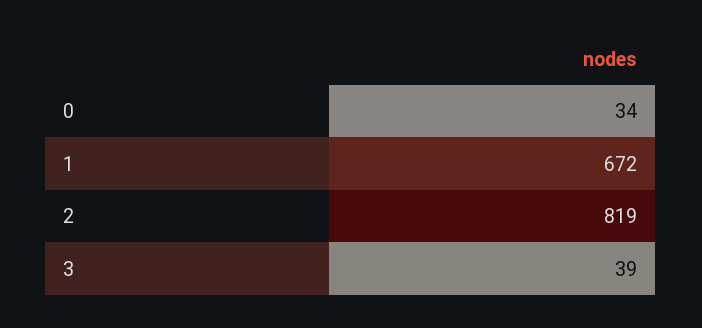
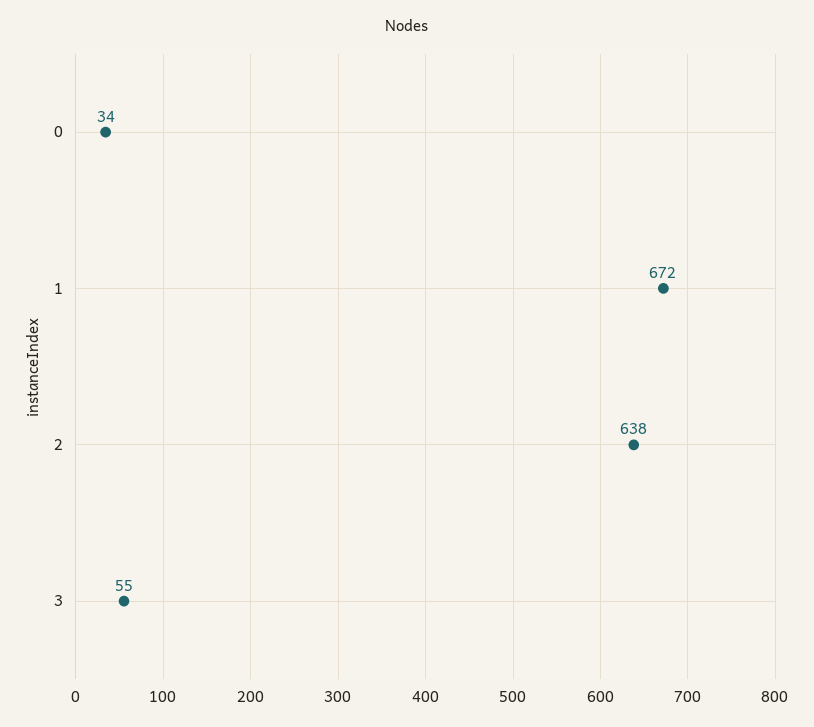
2: 819 -> 638
3: 39 -> 55

